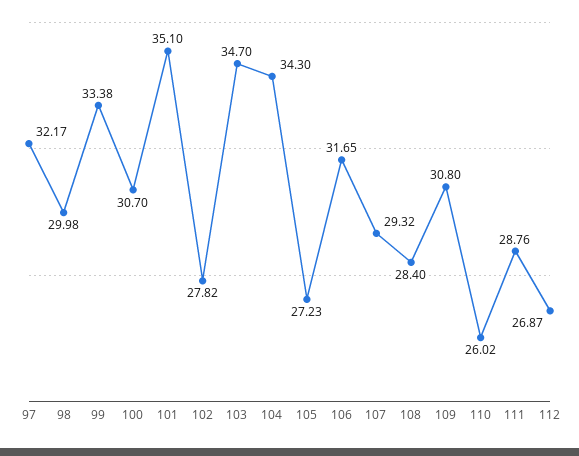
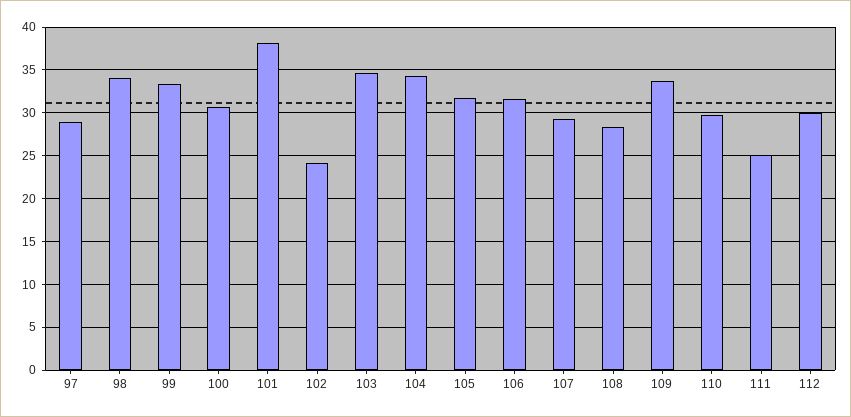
97: 32.17 -> 29
98: 29.98 -> 34
101: 35.1 -> 38
102: 27.82 -> 24
105: 27.23 -> 32
109: 30.8 -> 34
110: 26.02 -> 30
111: 28.76 -> 25
112: 26.87 -> 30

